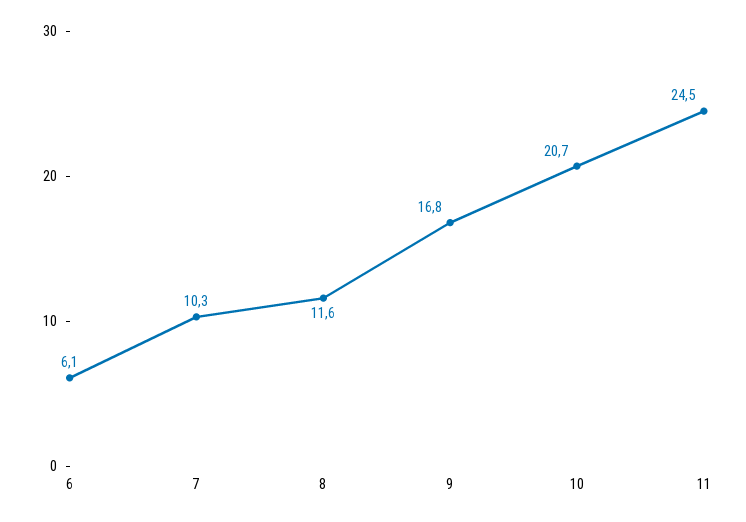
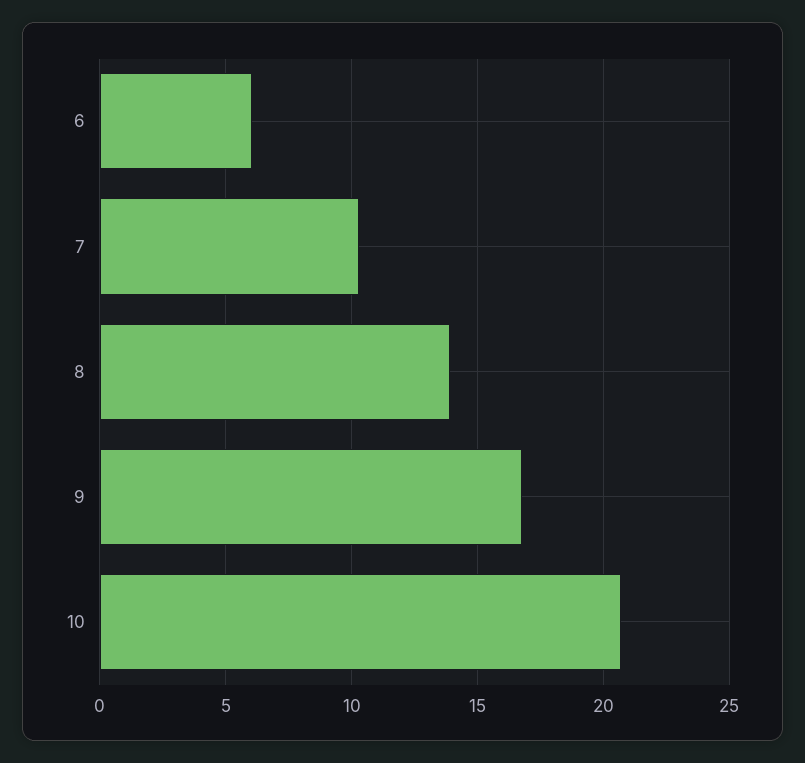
8: 11.6 -> 14
11: 24.5 -> none

